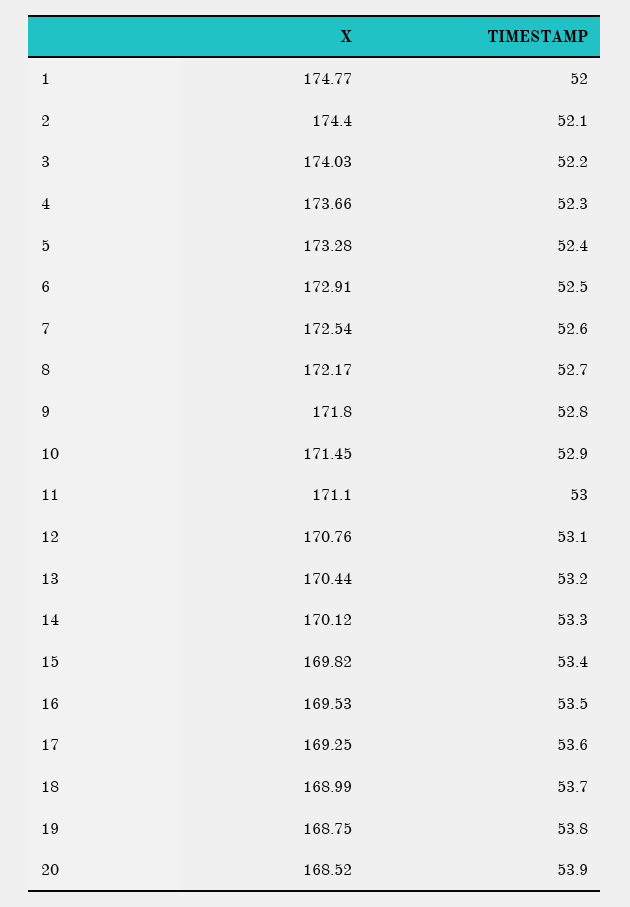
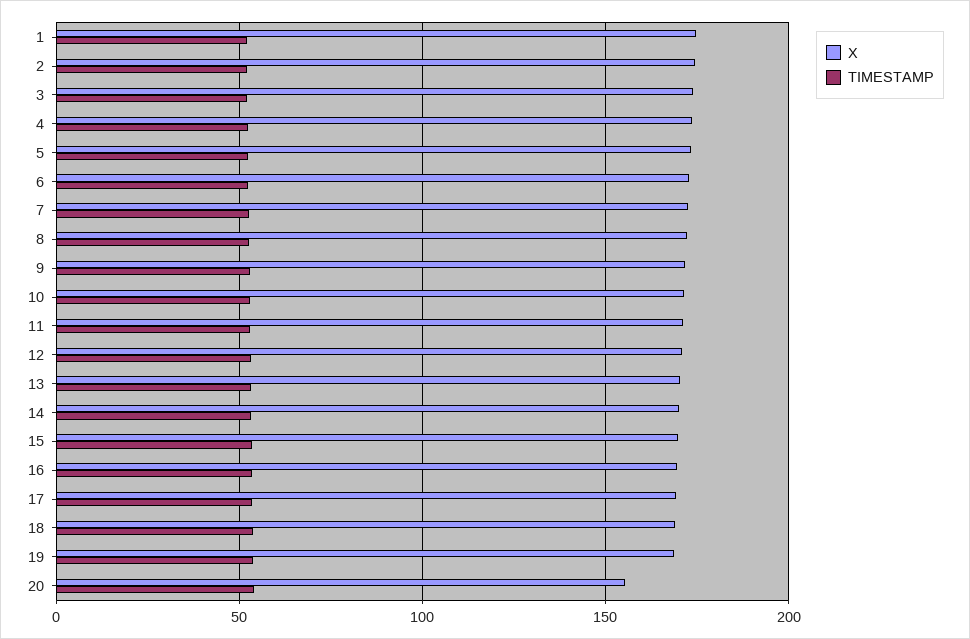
X, 20: 168.52 -> 155

